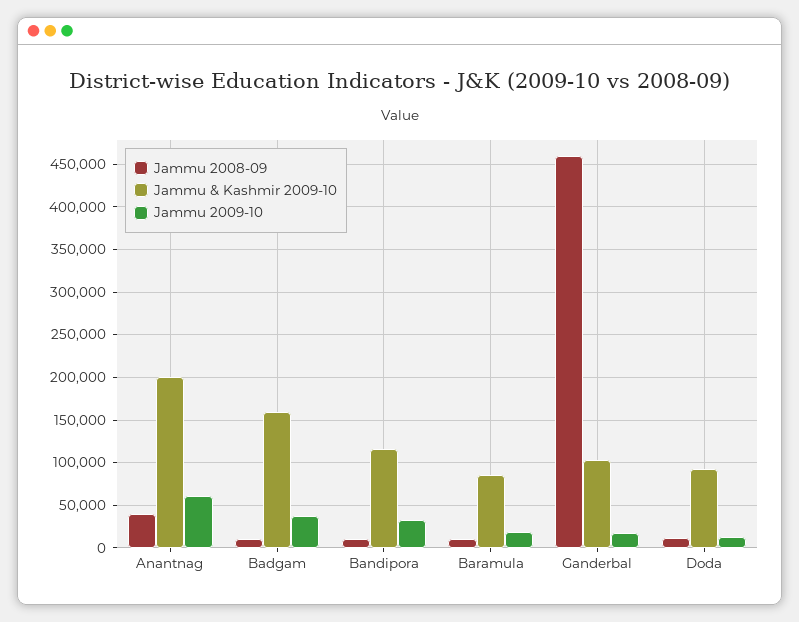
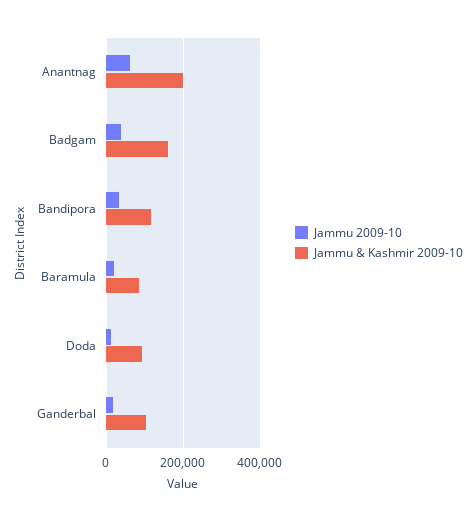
Jammu 2008-09, Anantnag: 40000 -> none
Jammu 2008-09, Badgam: 10000 -> none
Jammu 2008-09, Bandipora: 10000 -> none
Jammu 2008-09, Baramula: 10000 -> none
Jammu 2008-09, Ganderbal: 460000 -> none
Jammu 2008-09, Doda: 10000 -> none

